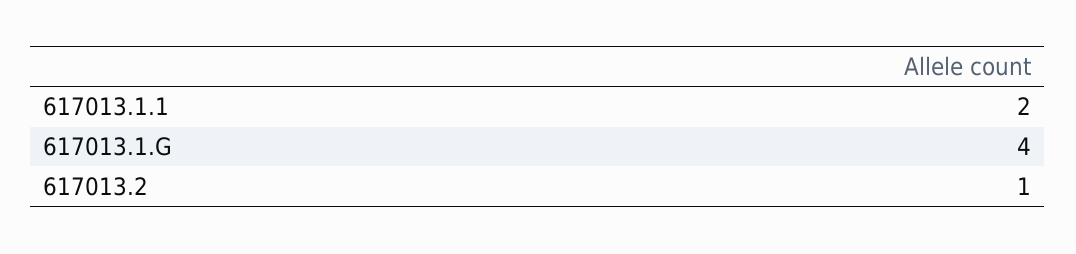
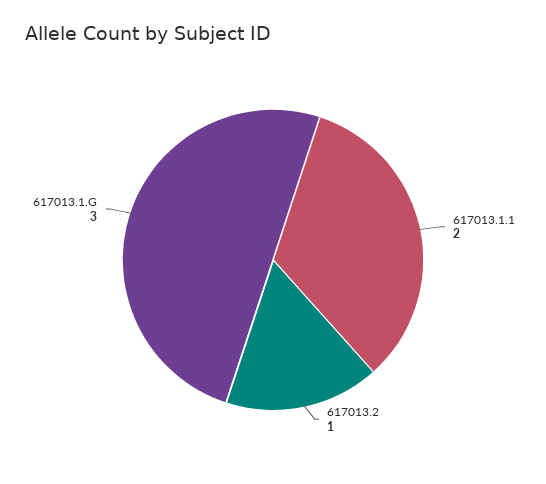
617013.1.G: 4 -> 3

